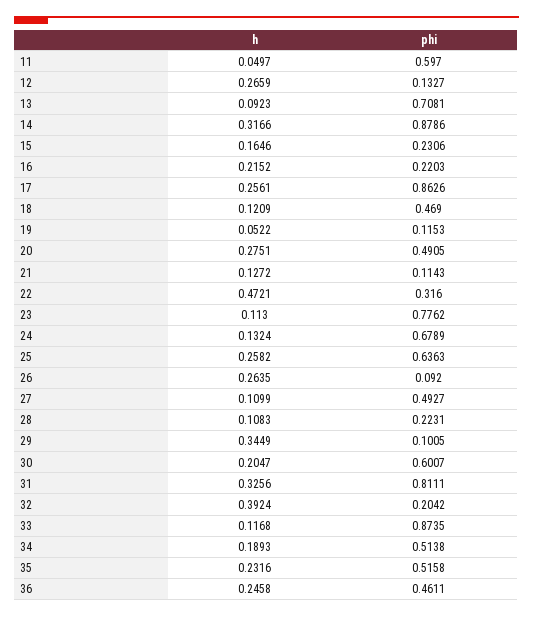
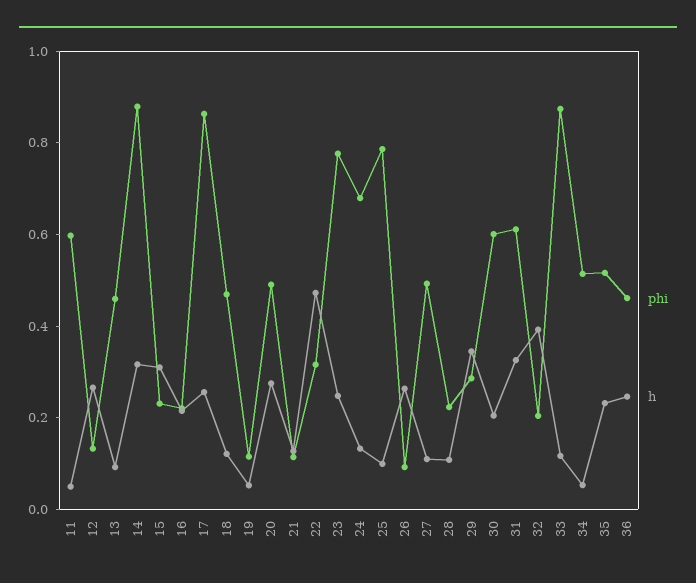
phi, 13: 0.7081 -> 0.45
h, 15: 0.1646 -> 0.3
h, 23: 0.113 -> 0.25
h, 25: 0.2582 -> 0.1
phi, 25: 0.6363 -> 0.8
phi, 29: 0.1005 -> 0.3
phi, 31: 0.8111 -> 0.6
h, 34: 0.1893 -> 0.05

